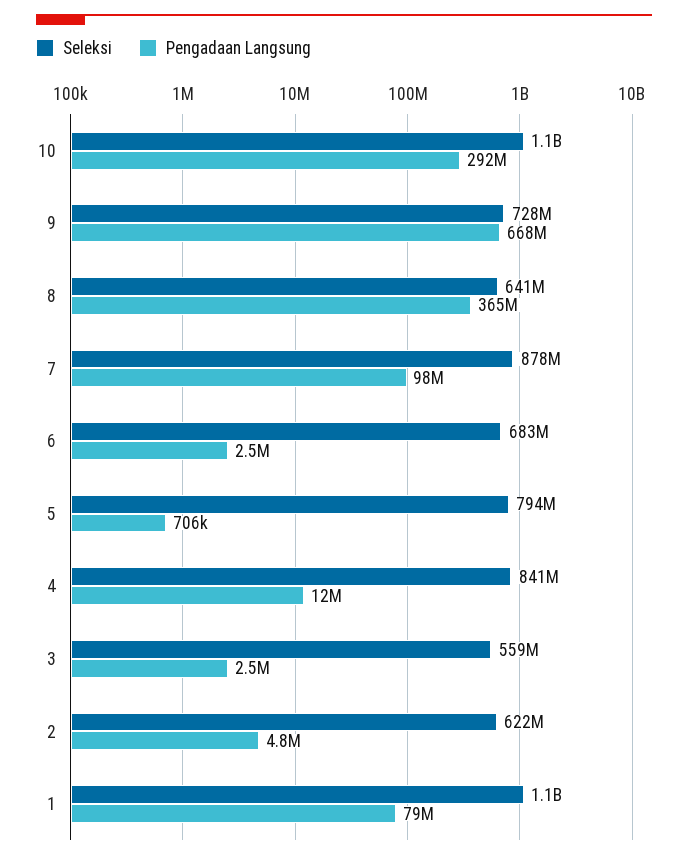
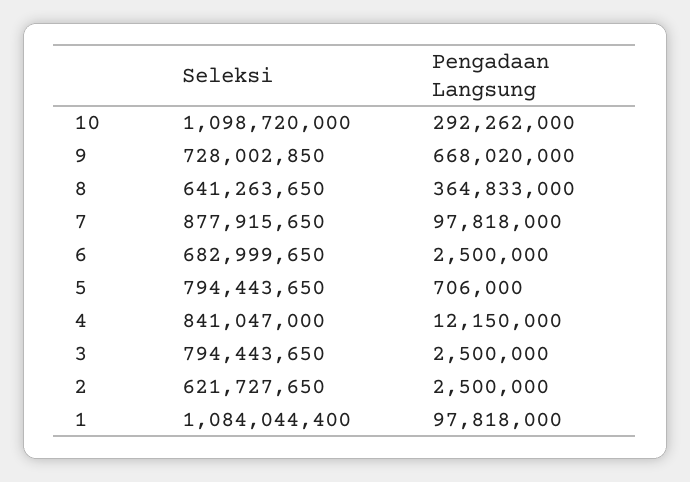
Seleksi, 3: 559000000 -> 794443650
Pengadaan Langsung, 2: 4800000 -> 2500000
Pengadaan Langsung, 1: 79000000 -> 97818000

